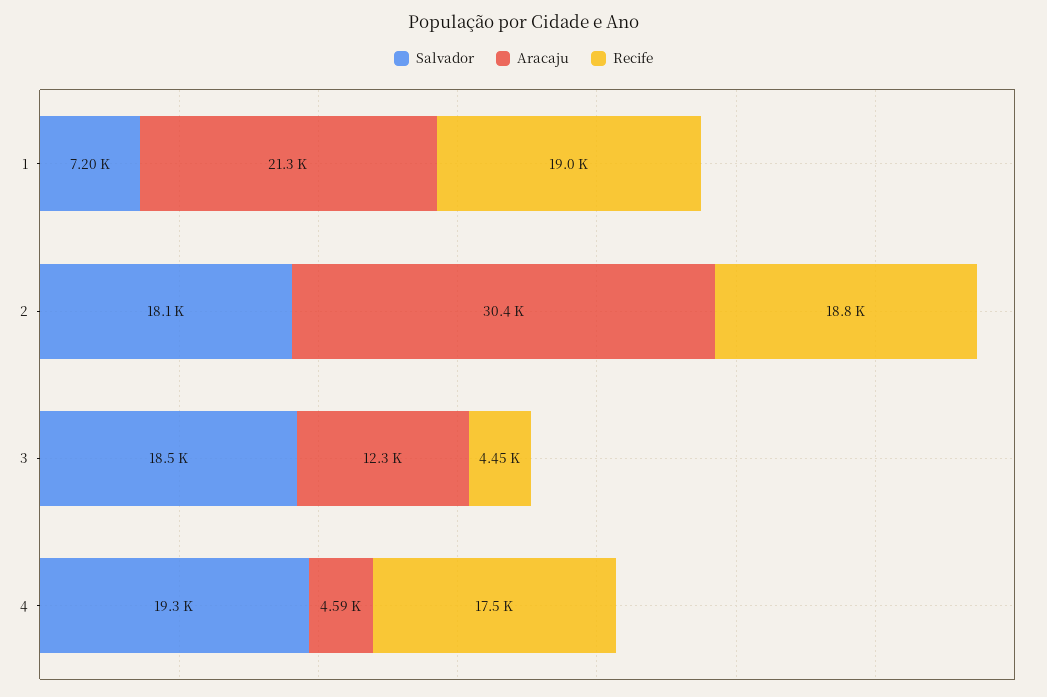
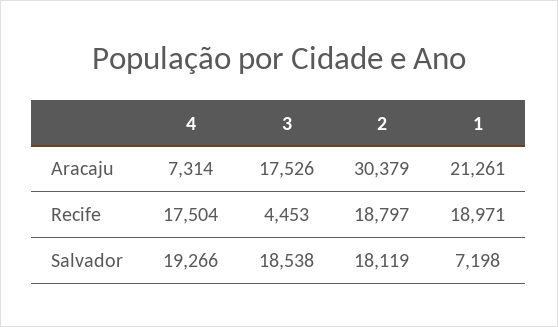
Aracaju, 3: 12300 -> 17526
Aracaju, 4: 4590 -> 7314

